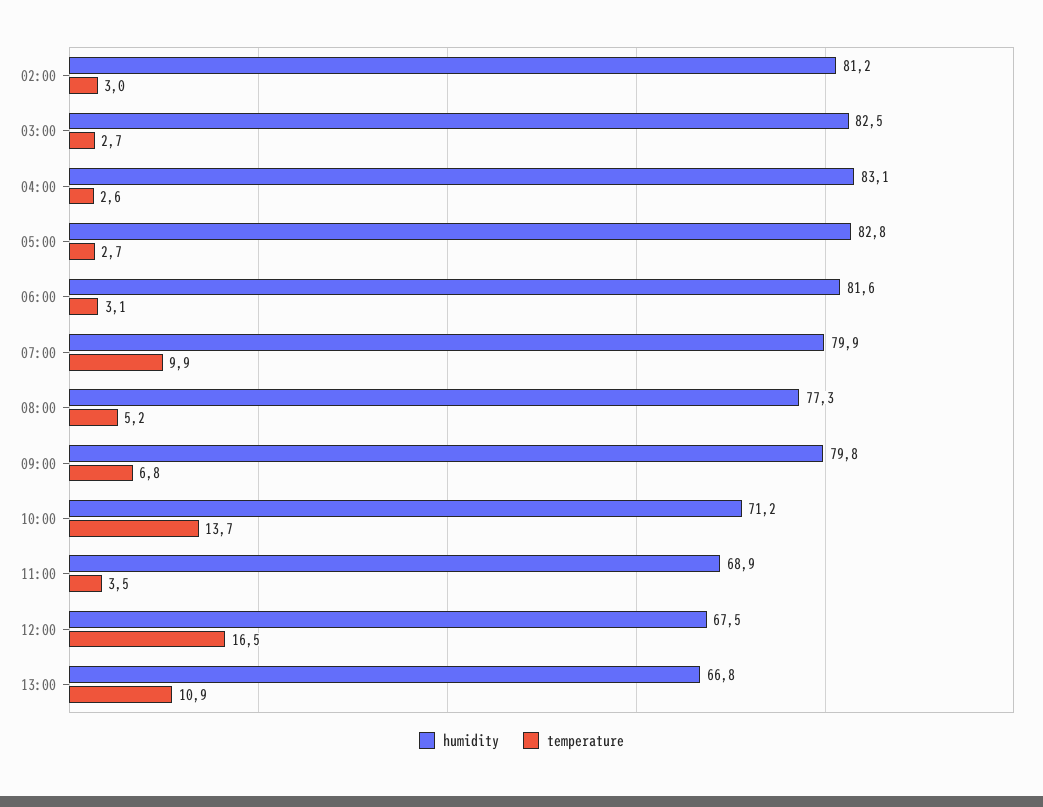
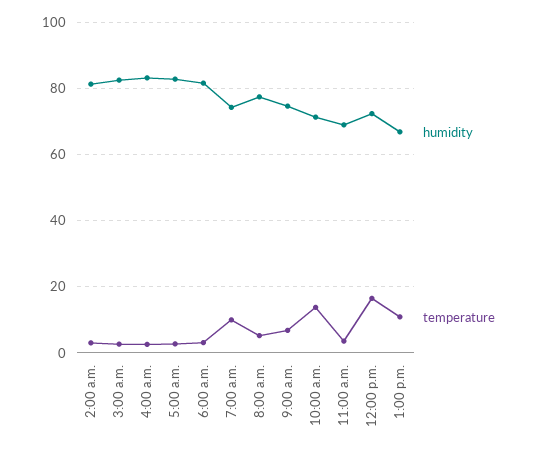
humidity, 07:00: 79.9 -> 74
humidity, 09:00: 79.8 -> 74
humidity, 12:00: 67.5 -> 72

